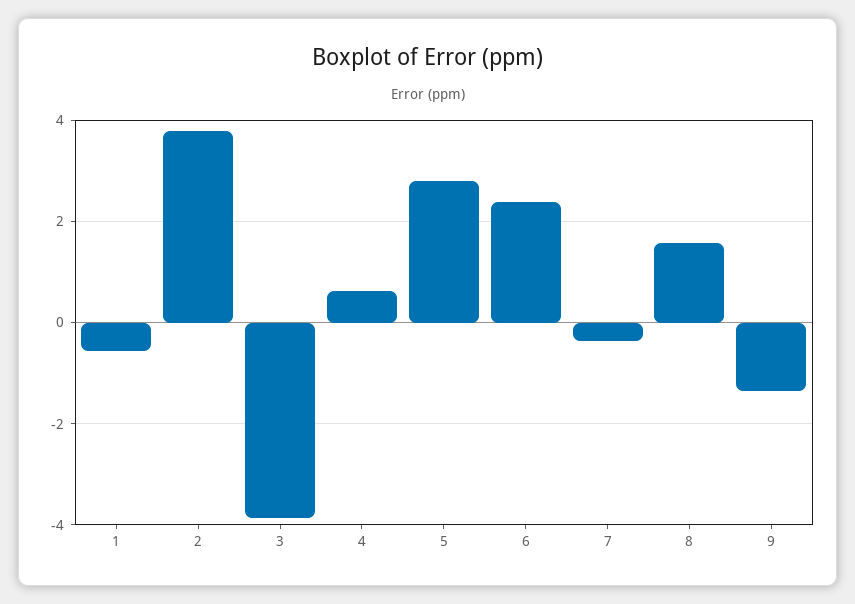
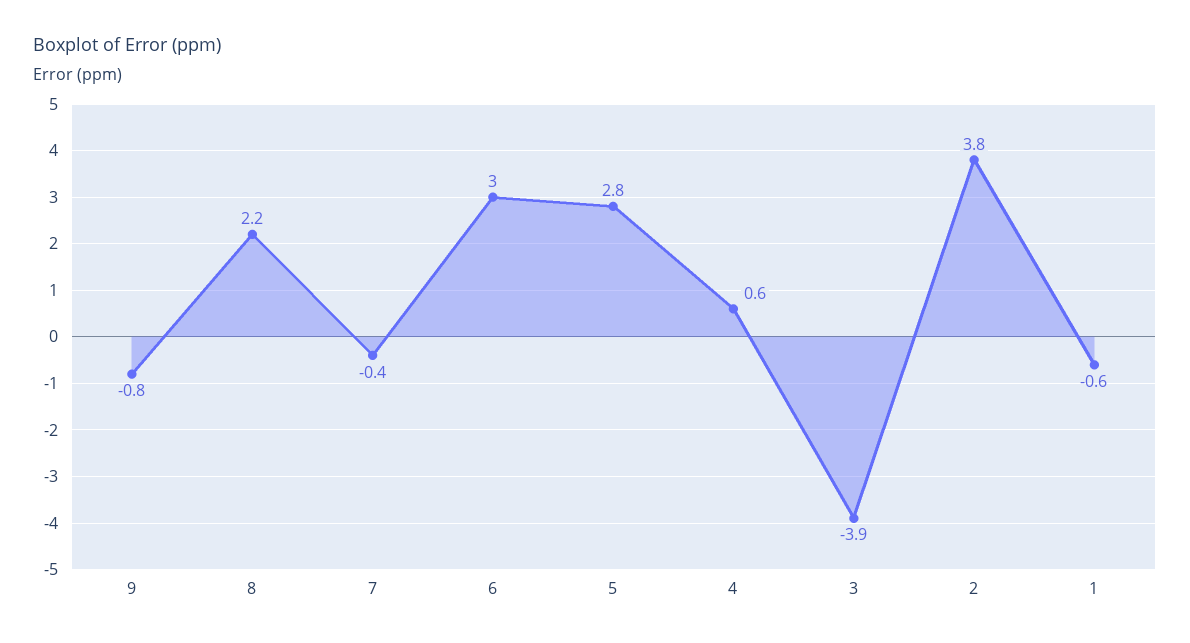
6: 2.4 -> 3
8: 1.6 -> 2.2
9: -1.4 -> -0.8

